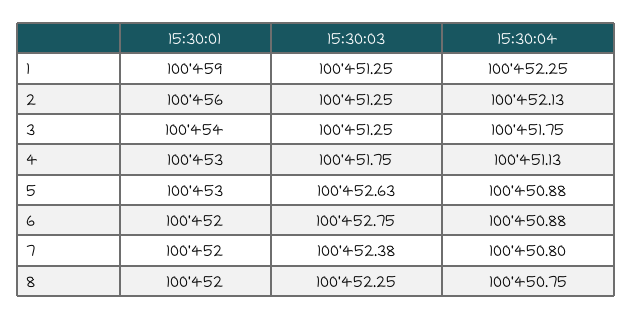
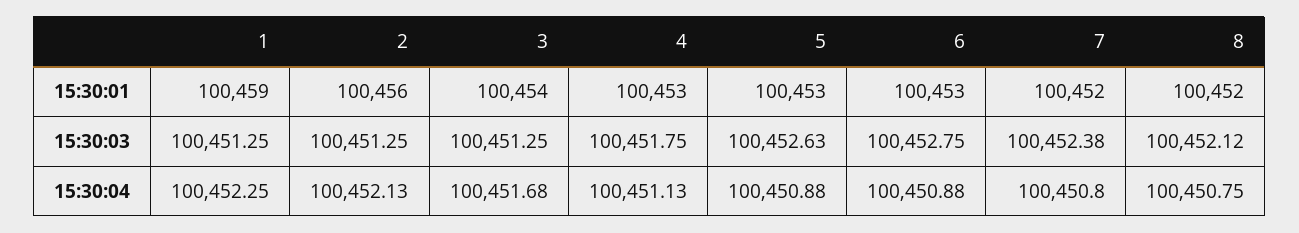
15:30:04, 3: 100451.75 -> 100451.68
15:30:01, 6: 100452 -> 100453
15:30:03, 8: 100452.25 -> 100452.12

